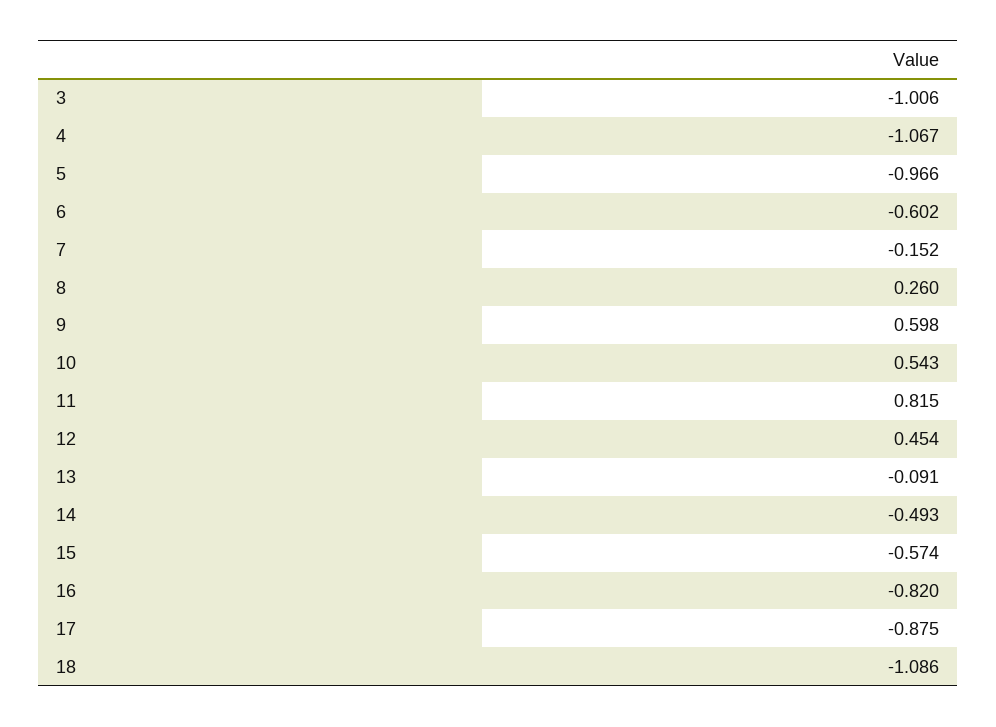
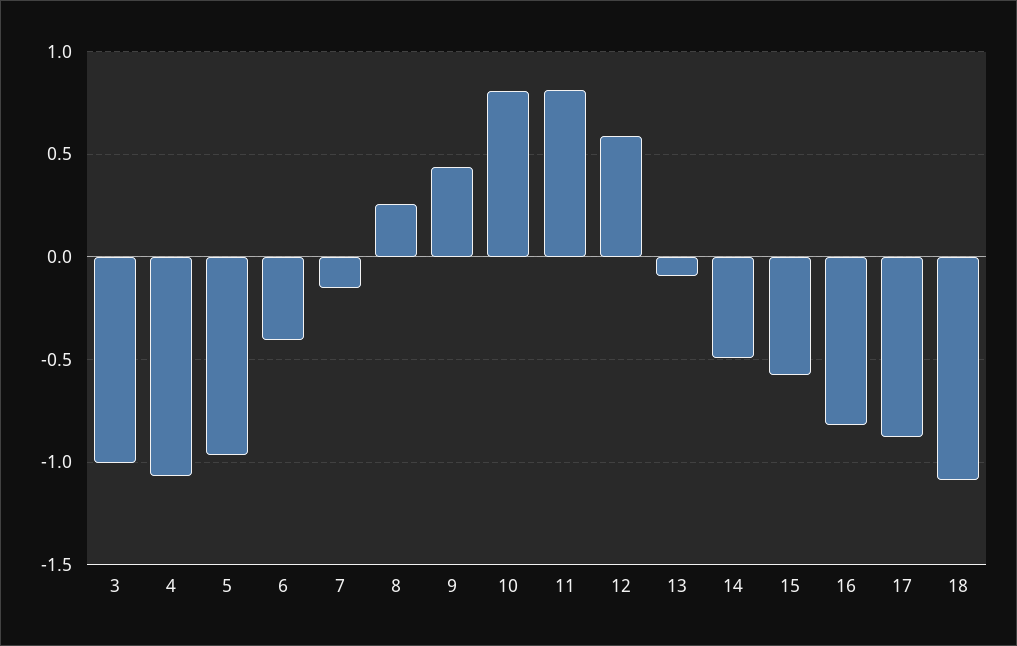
6: -0.602 -> -0.4
9: 0.598 -> 0.45
10: 0.543 -> 0.8
12: 0.454 -> 0.6

